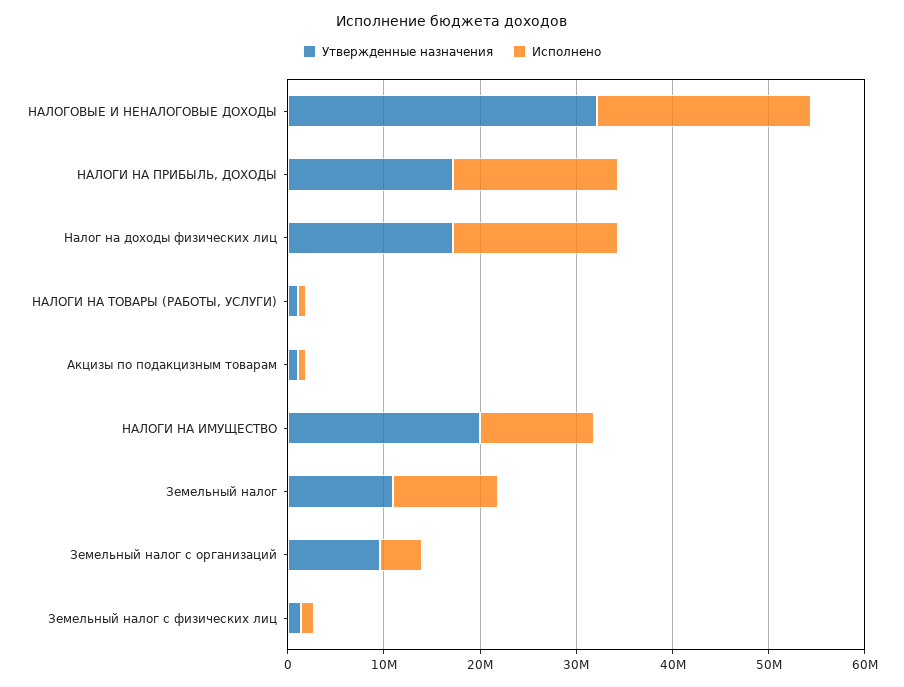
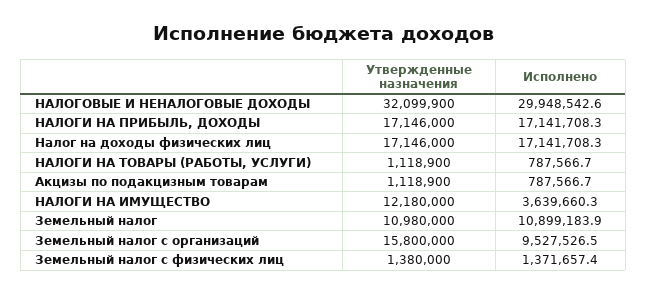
Исполнено, НАЛОГОВЫЕ И НЕНАЛОГОВЫЕ ДОХОДЫ: 22000000 -> 29948542.6
Утвержденные назначения, НАЛОГИ НА ИМУЩЕСТВО: 20000000 -> 12180000
Исполнено, НАЛОГИ НА ИМУЩЕСТВО: 12000000 -> 3639660.3
Утвержденные назначения, Земельный налог с организаций: 10000000 -> 15800000
Исполнено, Земельный налог с организаций: 4000000 -> 9527526.5

